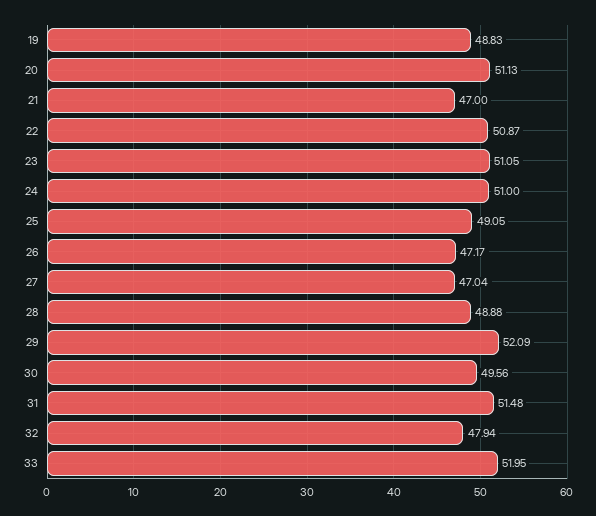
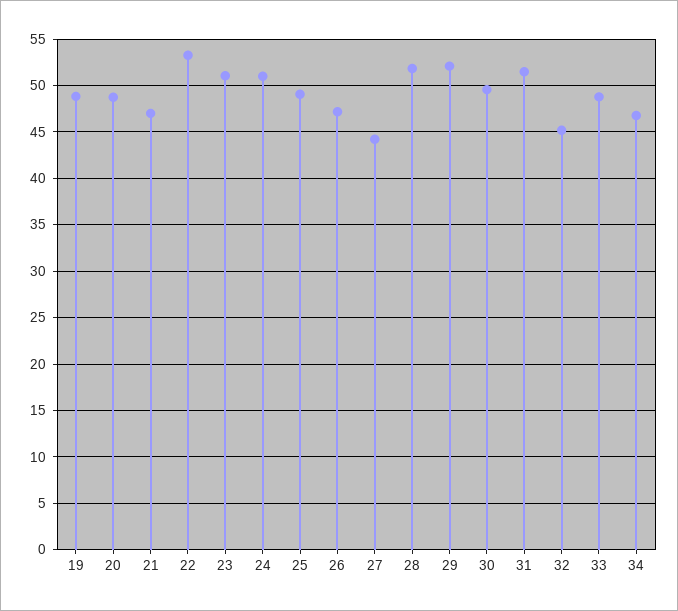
20: 51.13 -> 49
22: 50.87 -> 53
27: 47.04 -> 44
28: 48.88 -> 52
32: 47.94 -> 45
33: 51.95 -> 49
34: none -> 47

